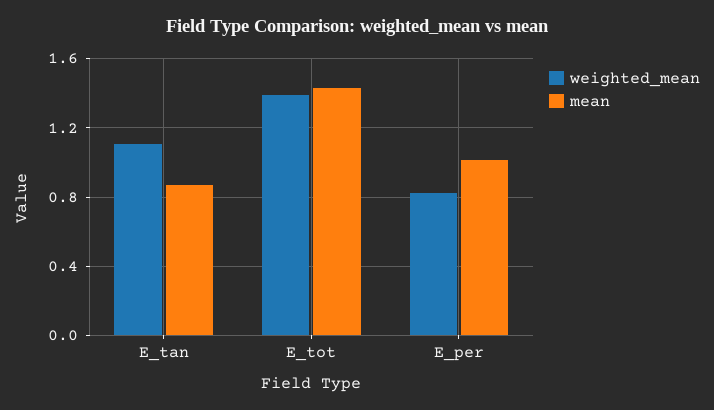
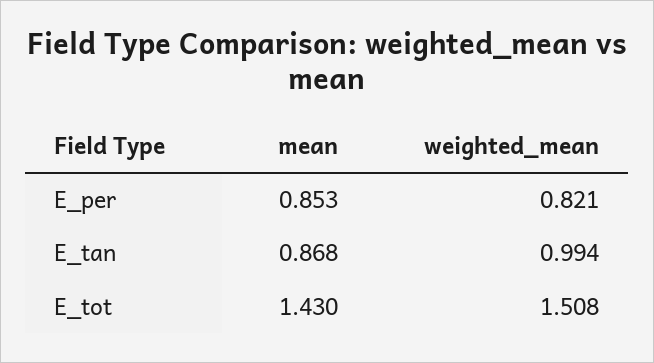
weighted_mean, E_tan: 1.1 -> 0.994
weighted_mean, E_tot: 1.4 -> 1.508
mean, E_per: 1 -> 0.853

